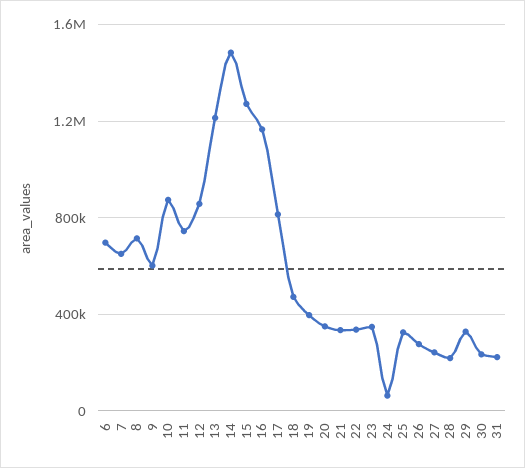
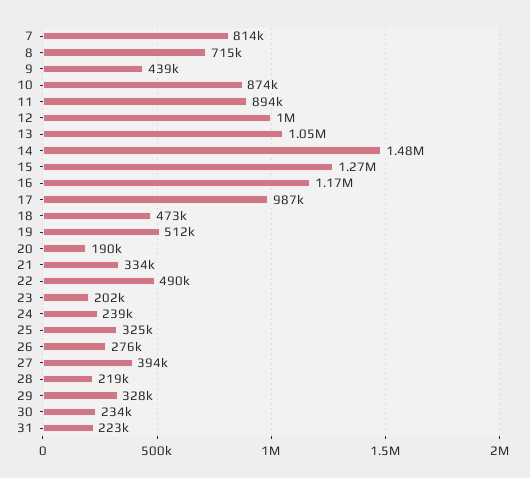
6: 700000 -> none
7: 650000 -> 814000
9: 600000 -> 439000
11: 750000 -> 894000
12: 850000 -> 1000000
13: 1200000 -> 1050000
17: 800000 -> 987000
19: 400000 -> 512000
20: 350000 -> 190000
22: 350000 -> 490000
23: 350000 -> 202000
24: 50000 -> 239000
27: 250000 -> 394000

